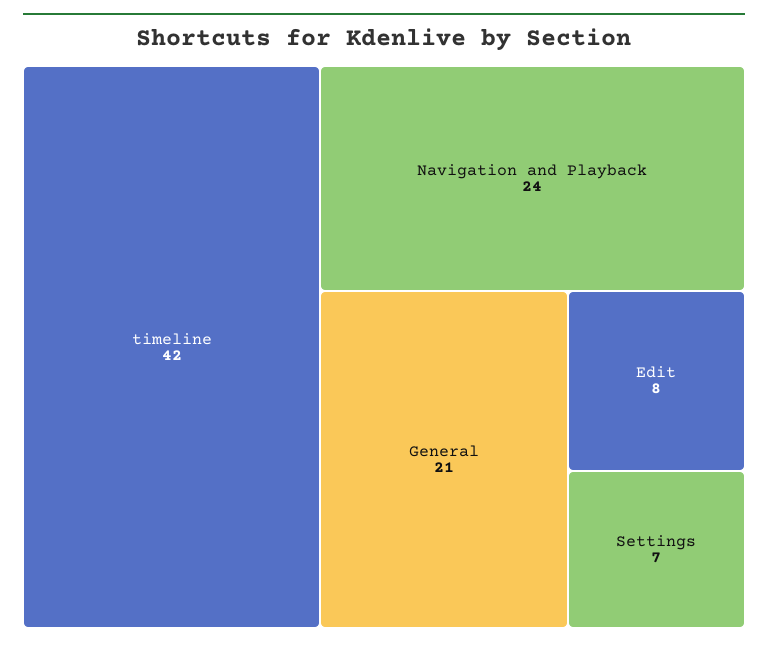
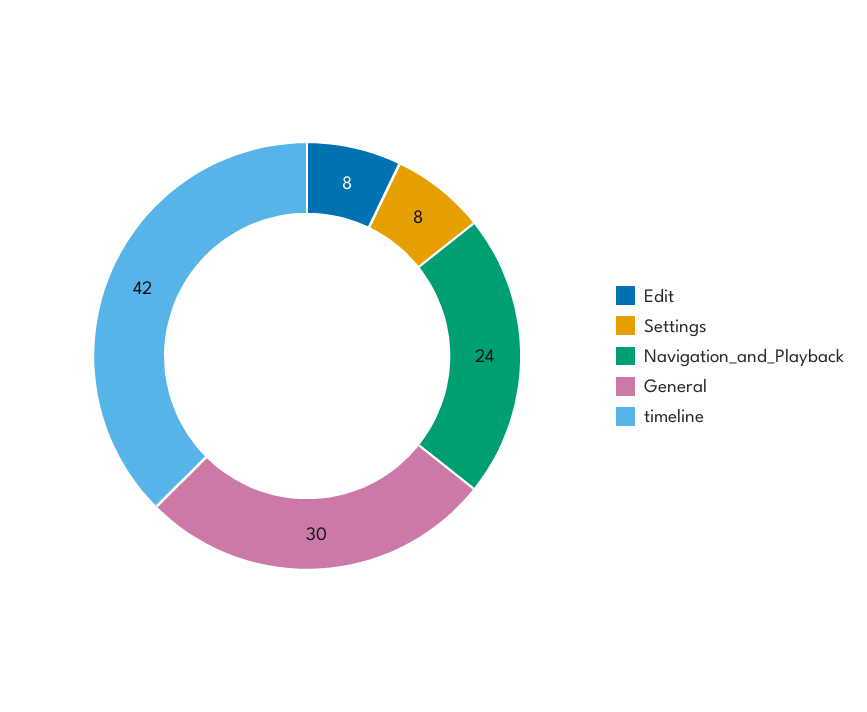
General: 21 -> 30
Settings: 7 -> 8

